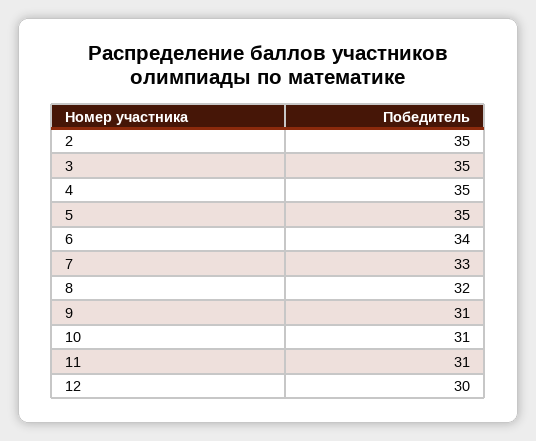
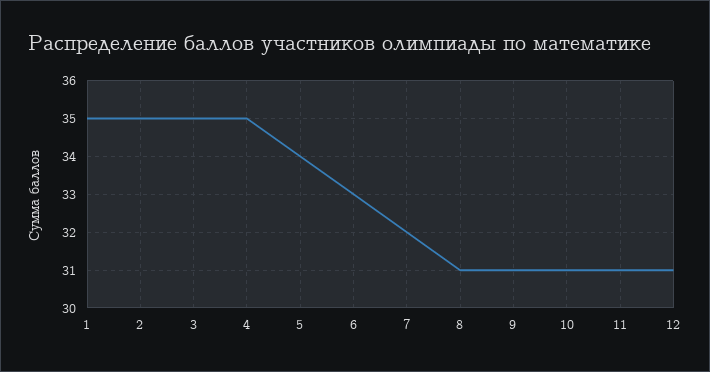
5: 35 -> 34
6: 34 -> 33
7: 33 -> 32
8: 32 -> 31
12: 30 -> 31
1: none -> 35

